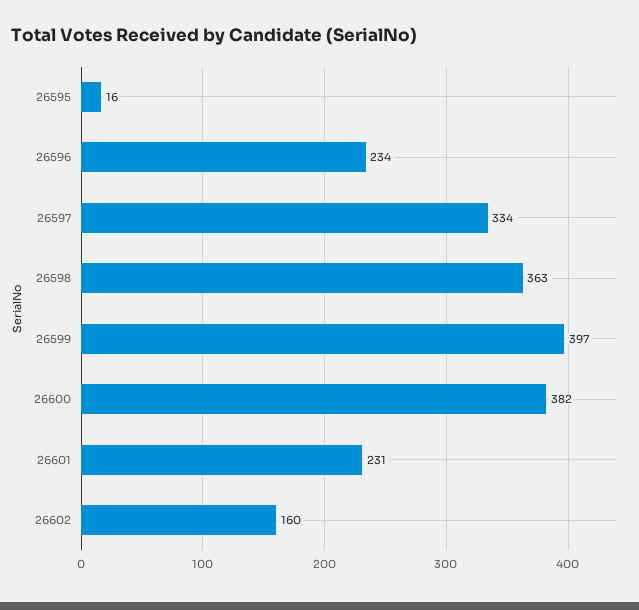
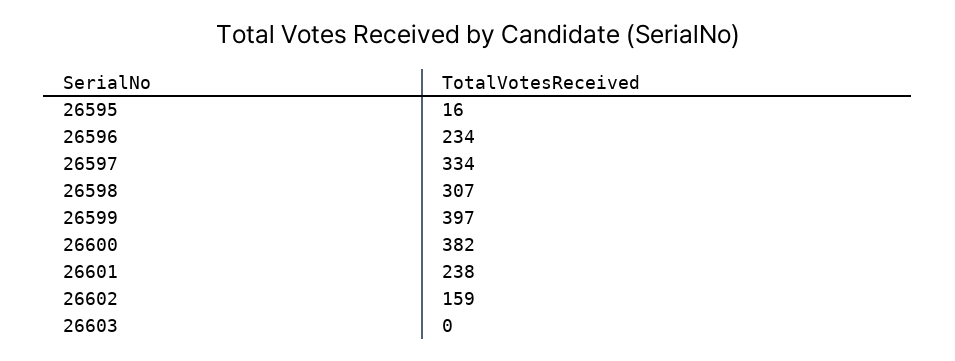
26598: 363 -> 307
26601: 231 -> 238
26602: 160 -> 159
26603: none -> 0

